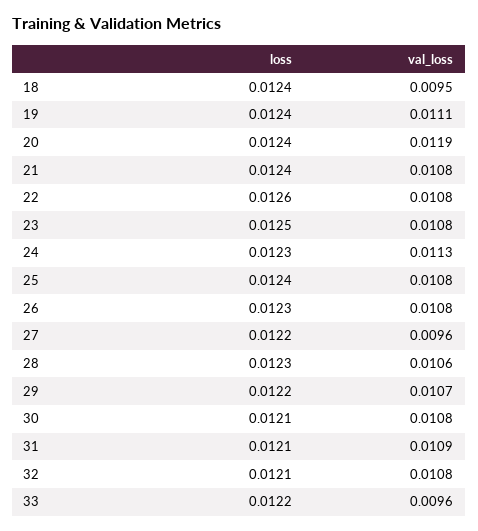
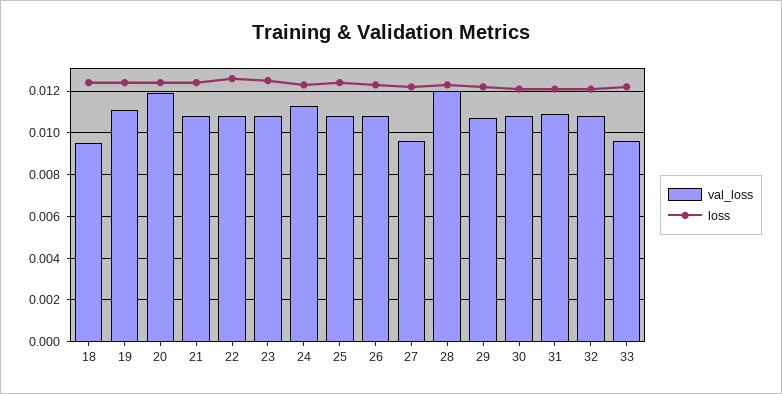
val_loss, 28: 0.0106 -> 0.012

